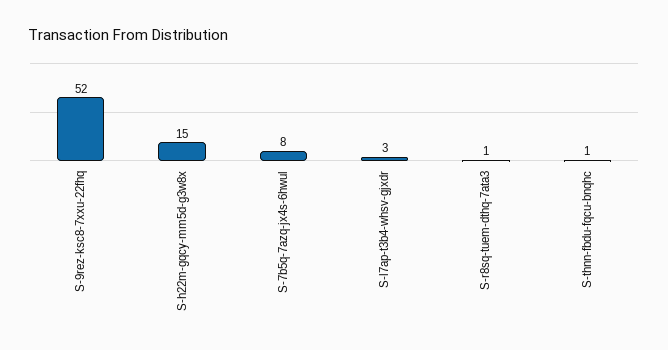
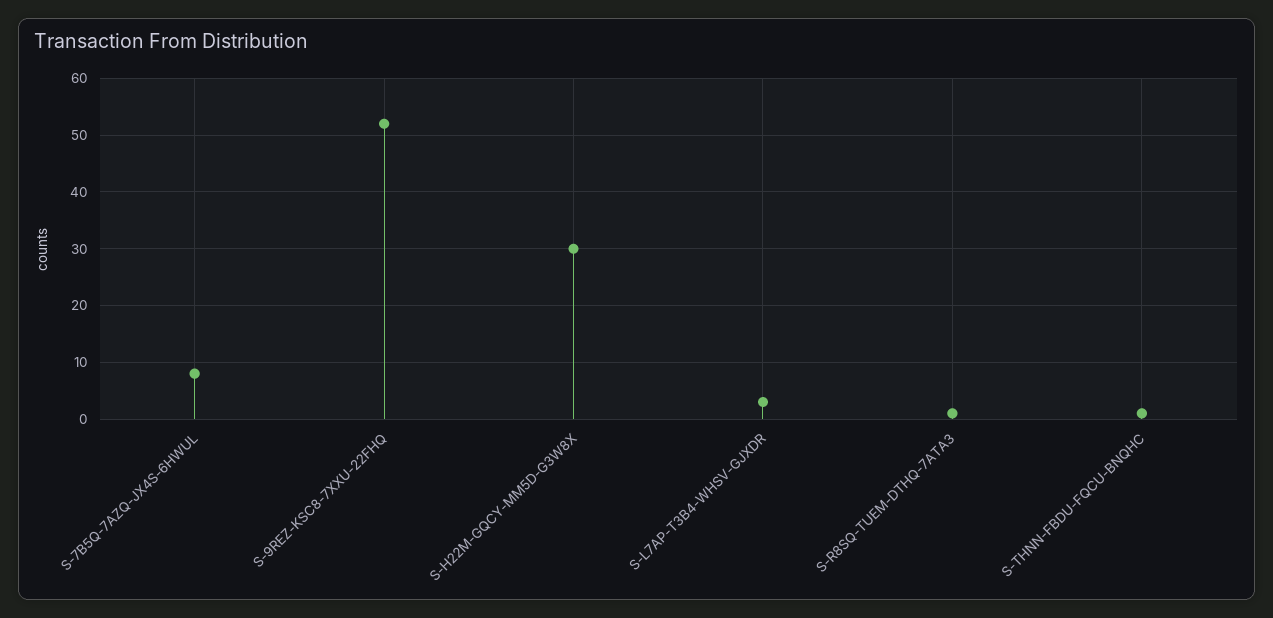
S-h22m-gqcy-mm5d-g3w8x: 15 -> 30

